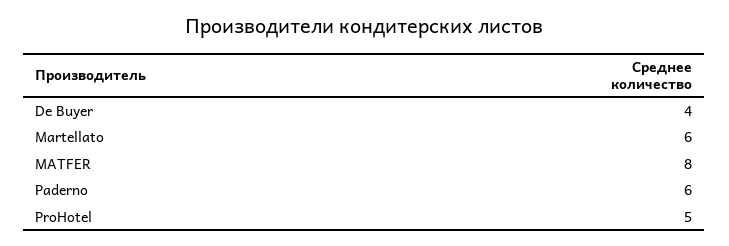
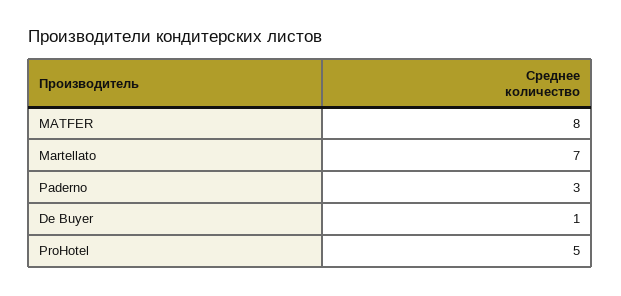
De Buyer: 4 -> 1
Martellato: 6 -> 7
Paderno: 6 -> 3

